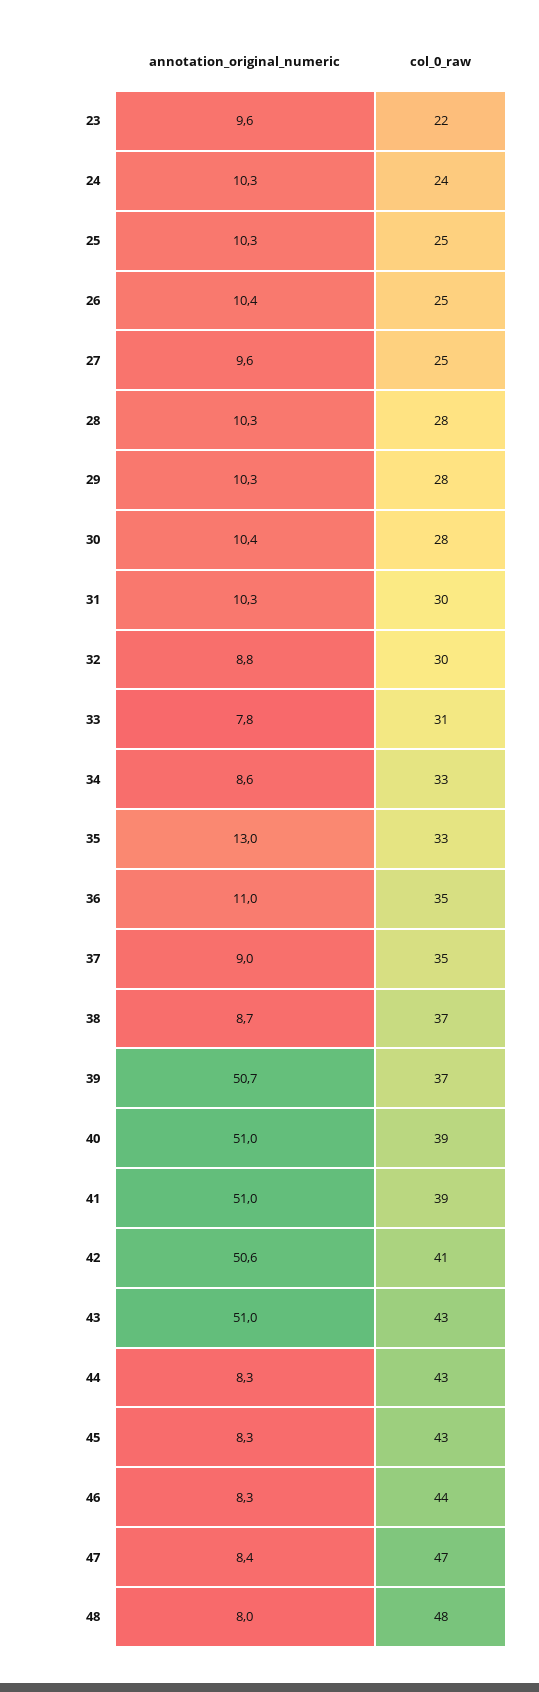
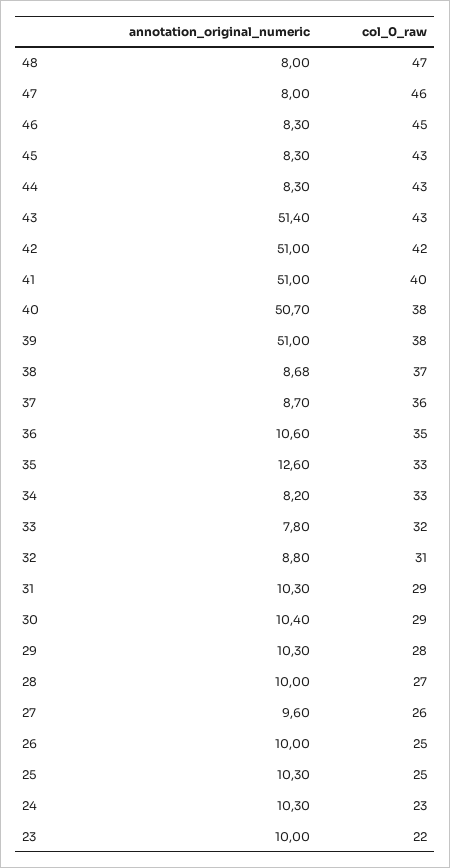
annotation_original_numeric, 23: 9.6 -> 10
col_0_raw, 24: 24 -> 23
annotation_original_numeric, 26: 10.4 -> 10
col_0_raw, 27: 25 -> 26
annotation_original_numeric, 28: 10.3 -> 10
col_0_raw, 28: 28 -> 27
col_0_raw, 30: 28 -> 29
col_0_raw, 31: 30 -> 29
col_0_raw, 32: 30 -> 31
col_0_raw, 33: 31 -> 32
annotation_original_numeric, 34: 8.6 -> 8.2
annotation_original_numeric, 35: 13 -> 12.6
annotation_original_numeric, 36: 11 -> 10.6
annotation_original_numeric, 37: 9 -> 8.7
col_0_raw, 37: 35 -> 36
annotation_original_numeric, 39: 50.7 -> 51
col_0_raw, 39: 37 -> 38
annotation_original_numeric, 40: 51 -> 50.7
col_0_raw, 40: 39 -> 38
col_0_raw, 41: 39 -> 40
annotation_original_numeric, 42: 50.6 -> 51
col_0_raw, 42: 41 -> 42
annotation_original_numeric, 43: 51 -> 51.4
col_0_raw, 46: 44 -> 45
annotation_original_numeric, 47: 8.4 -> 8
col_0_raw, 47: 47 -> 46
col_0_raw, 48: 48 -> 47

